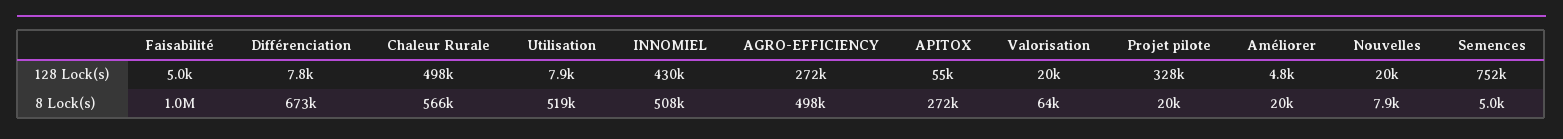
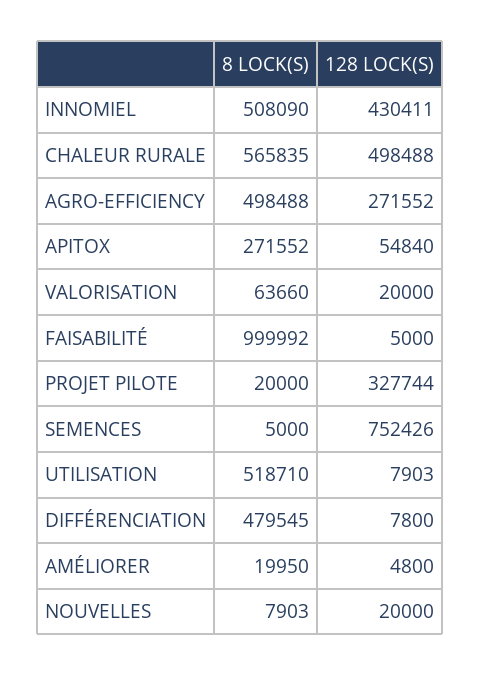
Différenciation, 8 Lock(s): 673000 -> 479545

